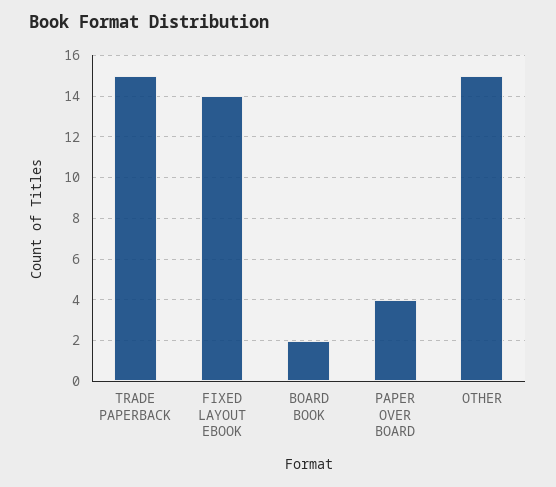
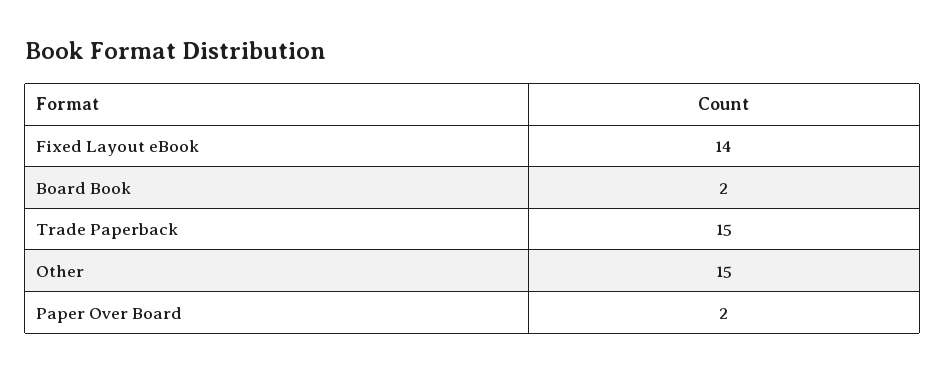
PAPER OVER BOARD: 4 -> 2

